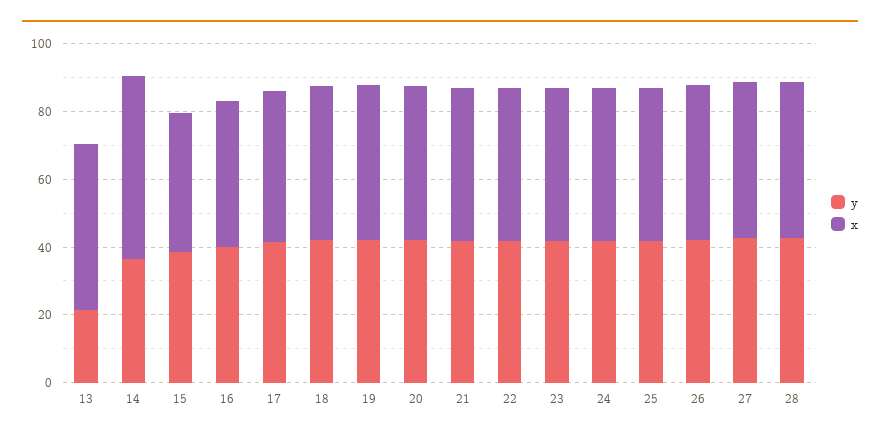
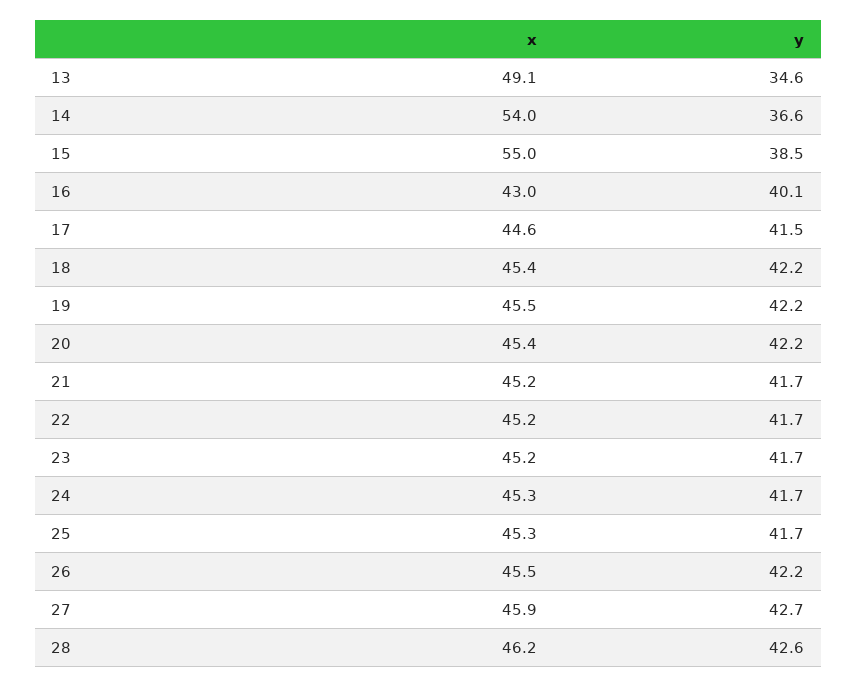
y, 13: 20 -> 34.6
x, 15: 40 -> 55

